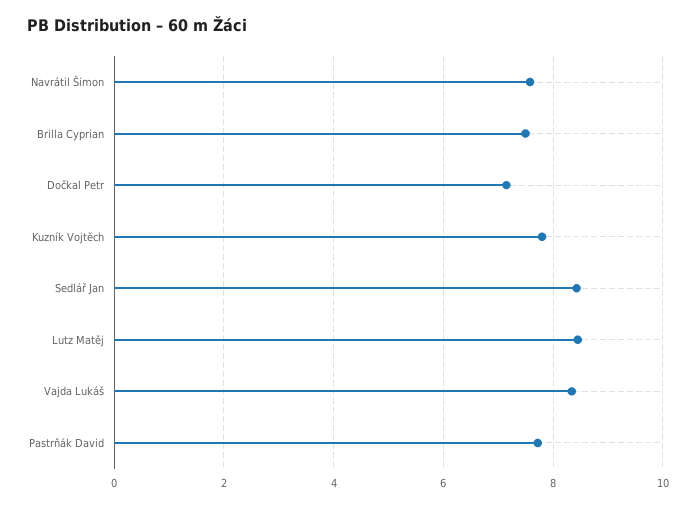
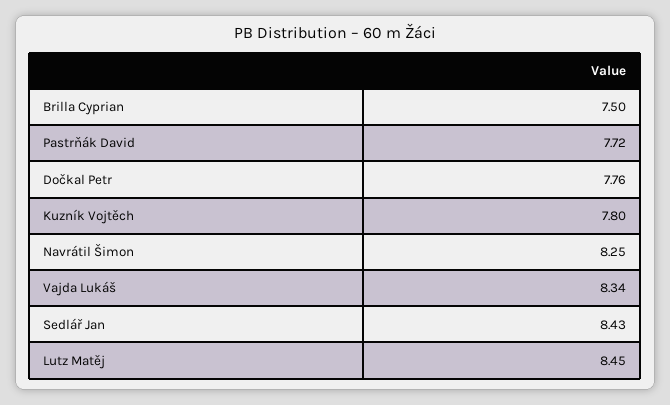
Navrátil Šimon: 7.6 -> 8.25
Dočkal Petr: 7.2 -> 7.76

